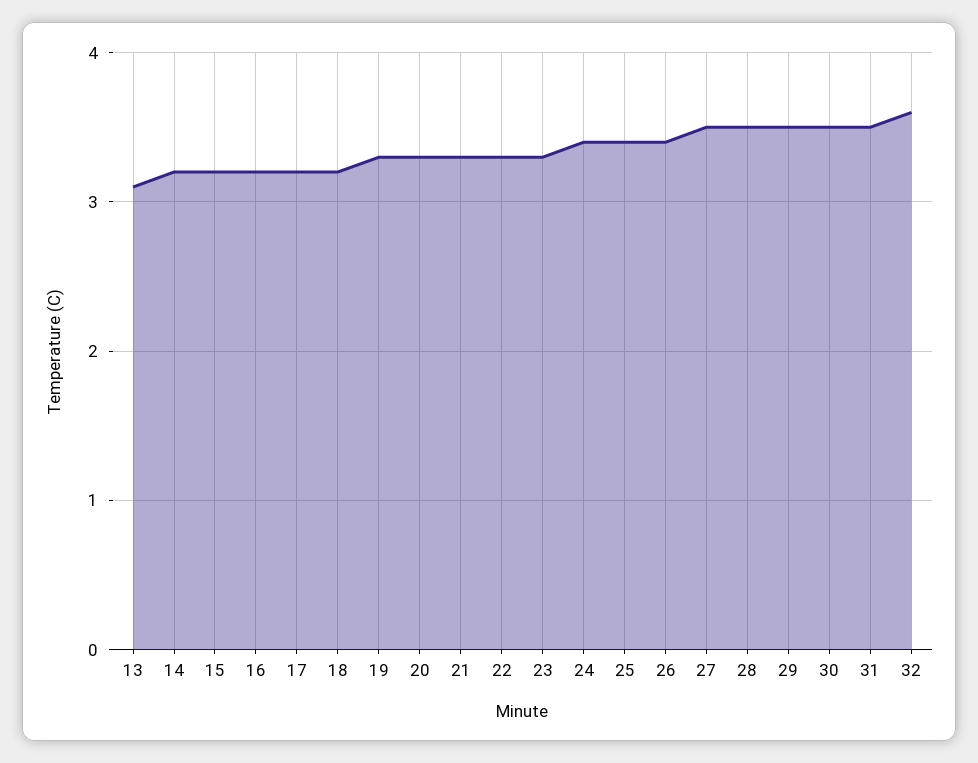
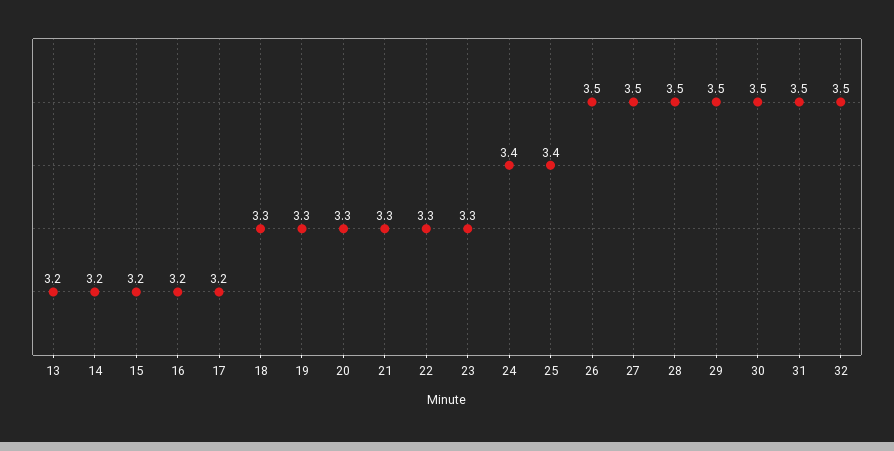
13: 3.1 -> 3.2
18: 3.2 -> 3.3
26: 3.4 -> 3.5
32: 3.6 -> 3.5

